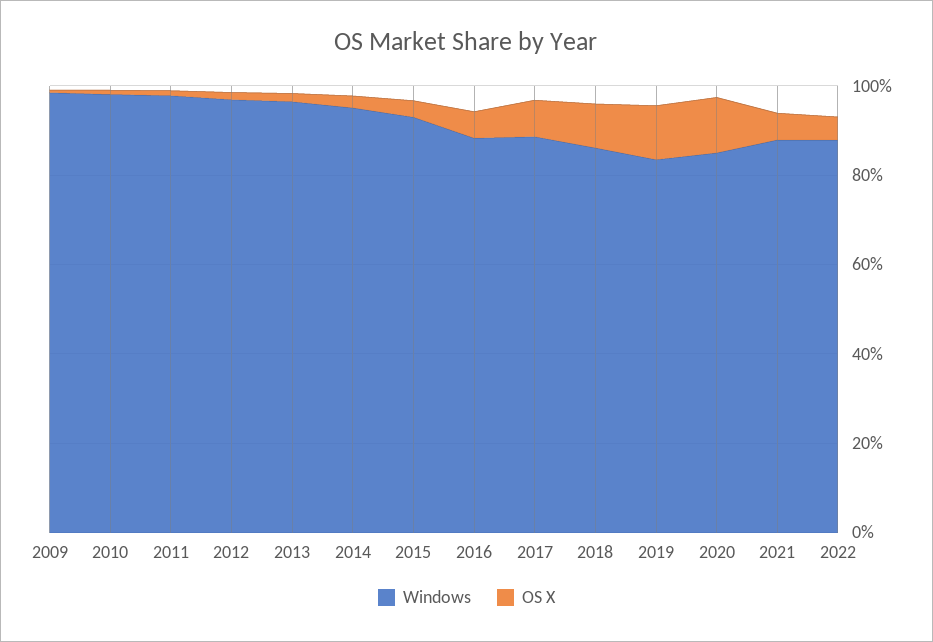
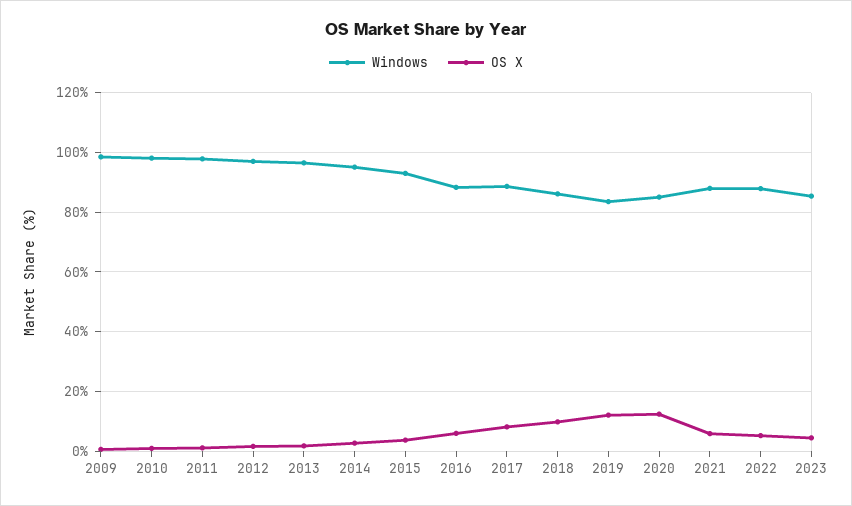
Windows, 2023: none -> 85
OS X, 2023: none -> 5

